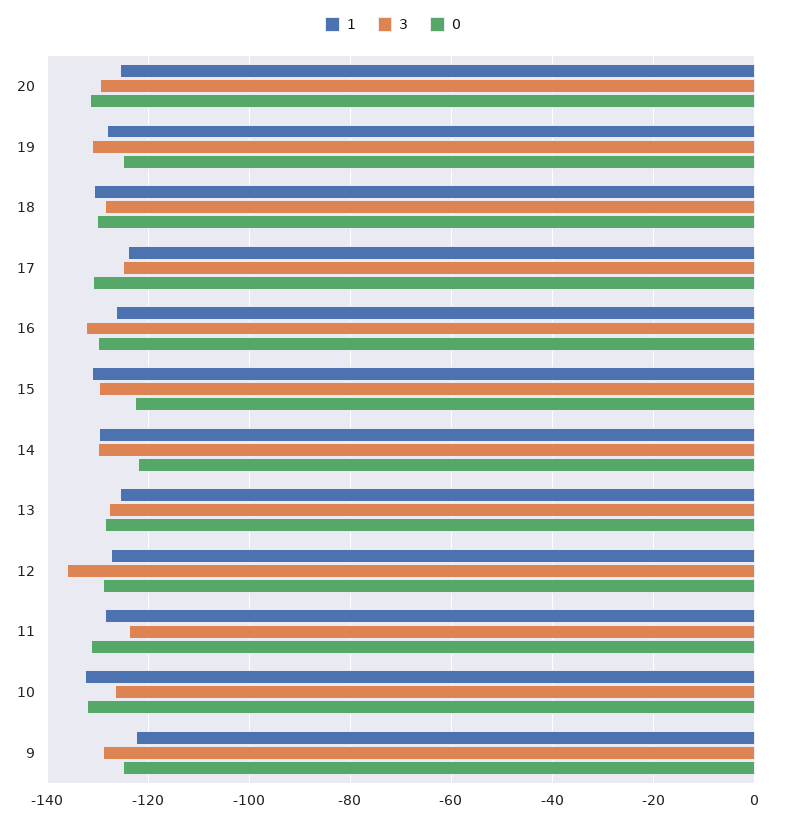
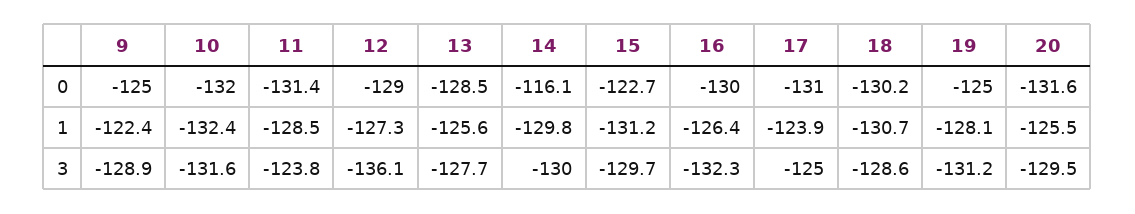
0, 14: -122 -> -116.1
3, 10: -126 -> -131.6

